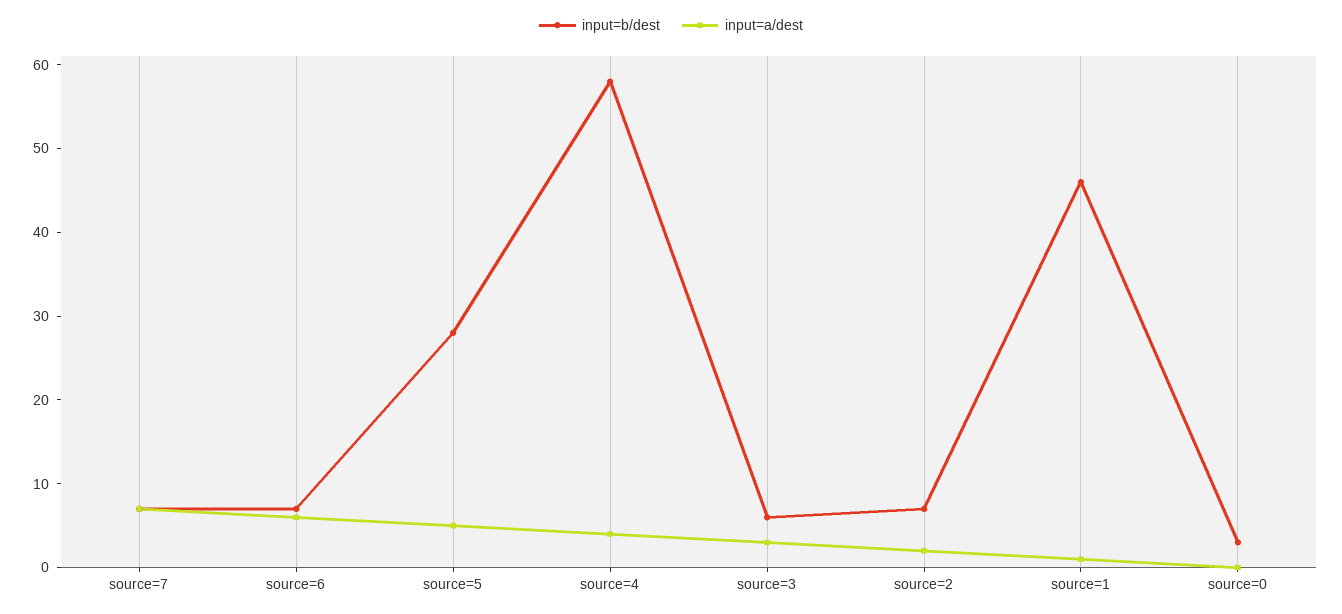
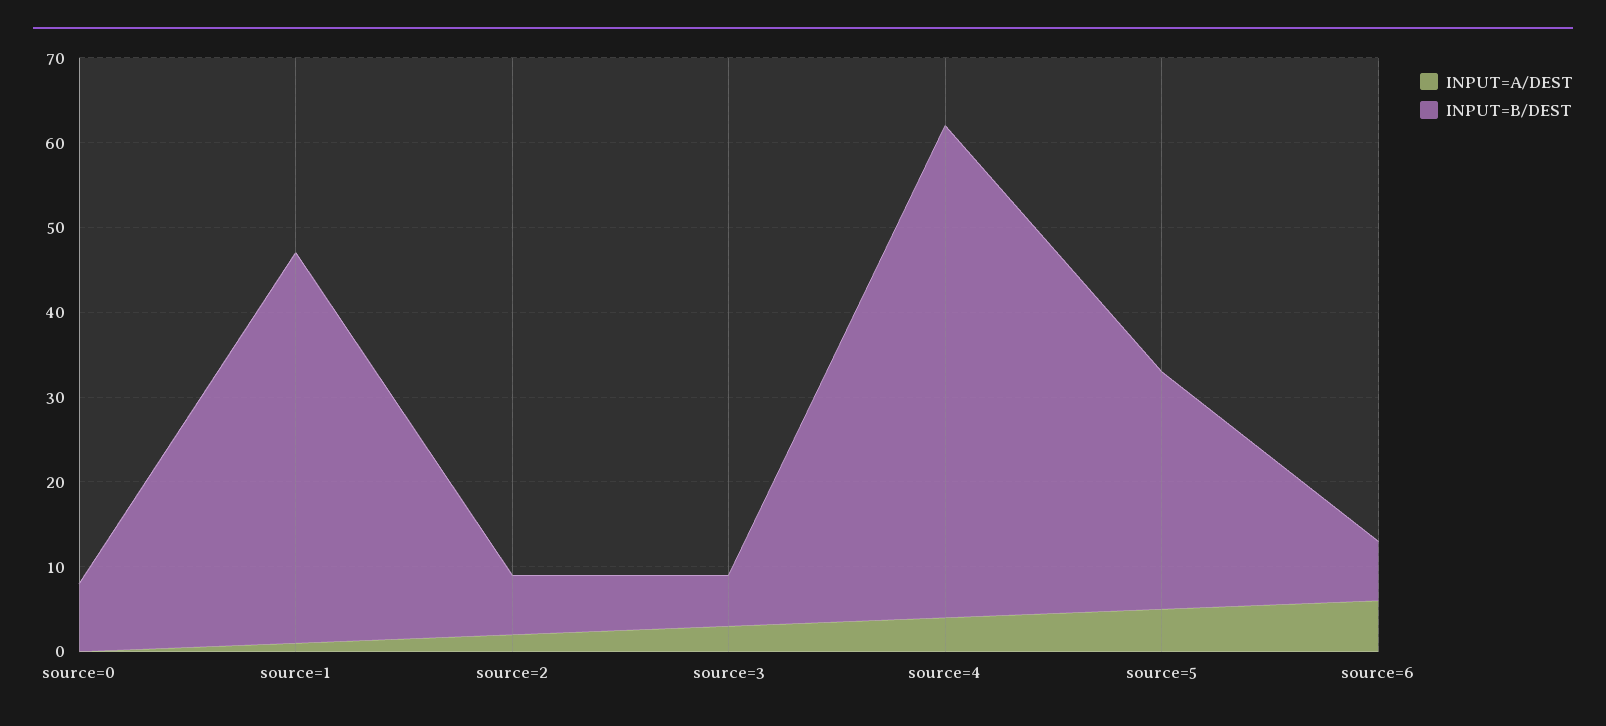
input=b/dest, source=7: 7 -> none
input=a/dest, source=7: 7 -> none
input=b/dest, source=0: 3 -> 8

